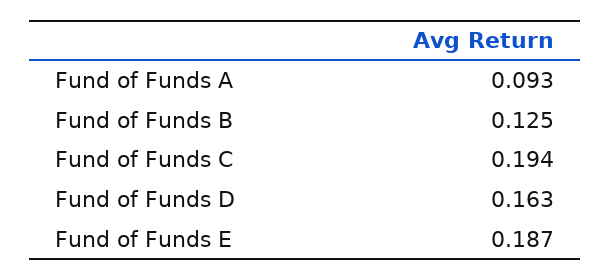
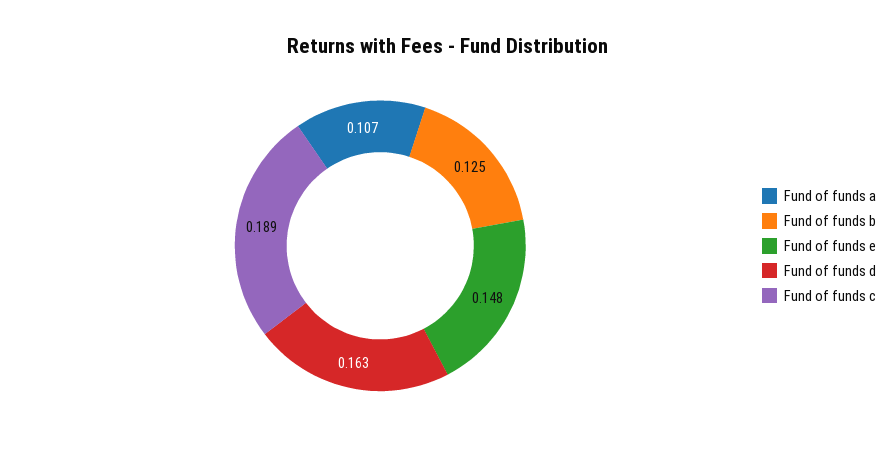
Fund of Funds A: 0.093 -> 0.107
Fund of Funds C: 0.194 -> 0.189
Fund of Funds E: 0.187 -> 0.148

